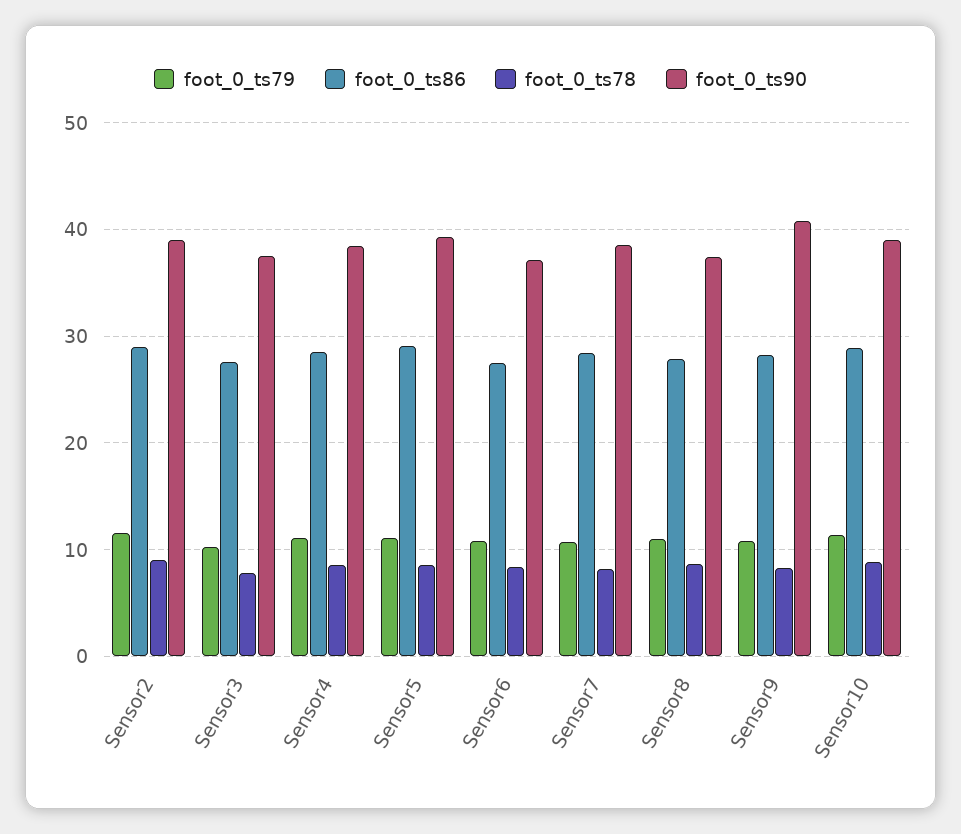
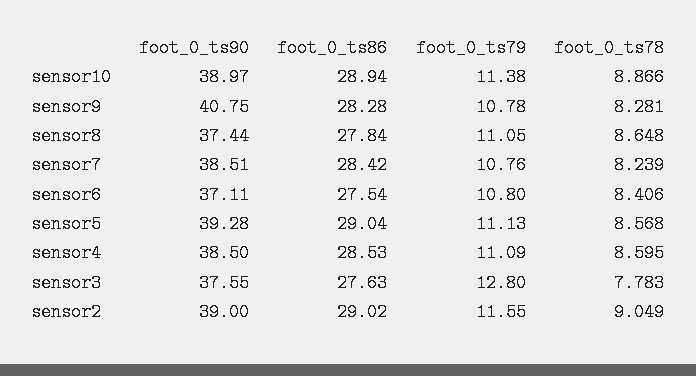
foot_0_ts79, Sensor3: 10 -> 12.8

